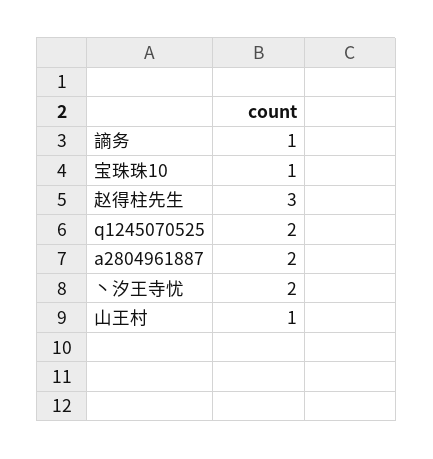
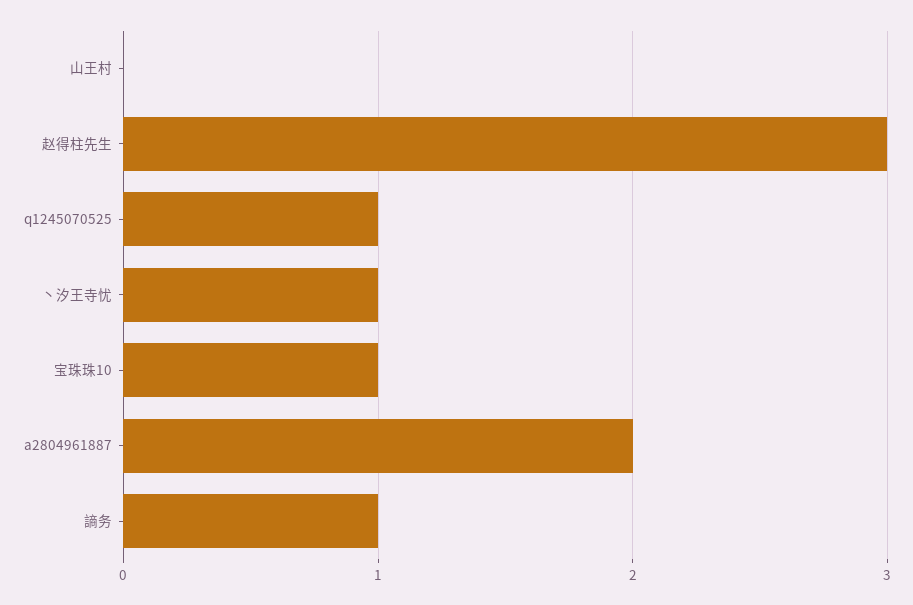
q1245070525: 2 -> 1
丶汐王寺忧: 2 -> 1
山王村: 1 -> 0

